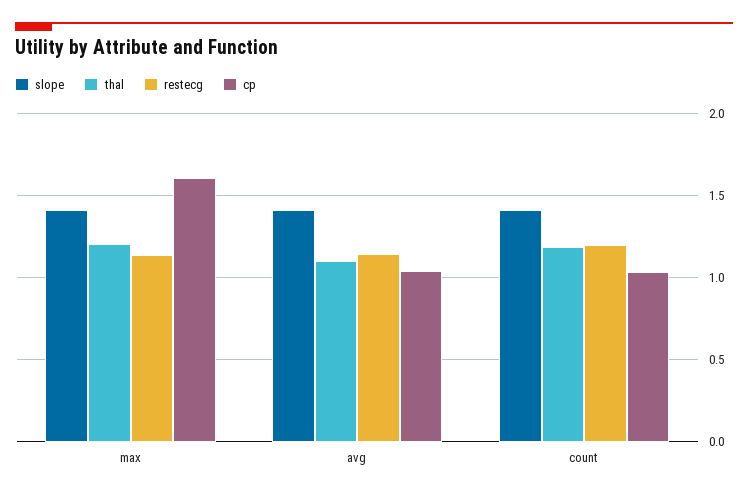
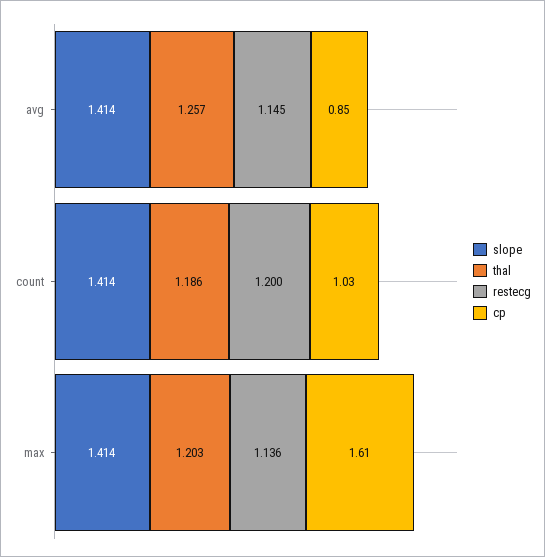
thal, avg: 1.1 -> 1.257
cp, avg: 1.05 -> 0.85

